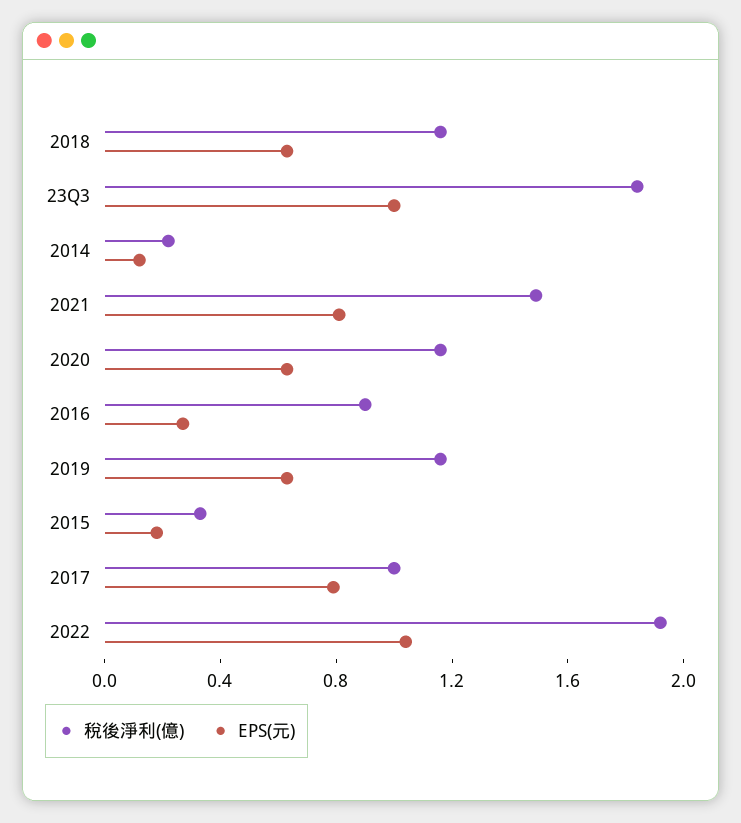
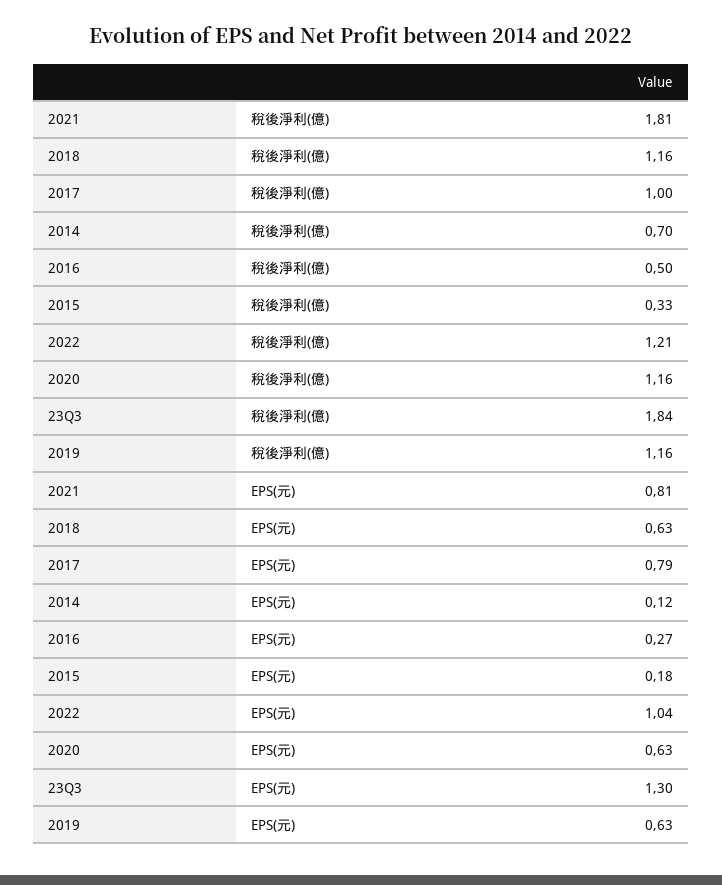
EPS(元), 23Q3: 1 -> 1.3
稅後淨利(億), 2014: 0.2 -> 0.7
稅後淨利(億), 2021: 1.5 -> 1.81
稅後淨利(億), 2016: 0.9 -> 0.5
稅後淨利(億), 2022: 1.9 -> 1.21

